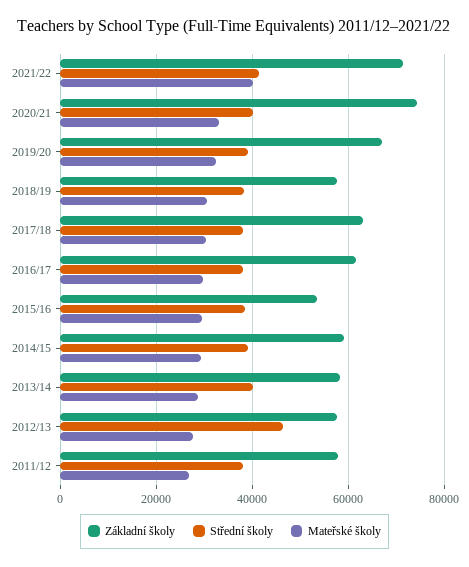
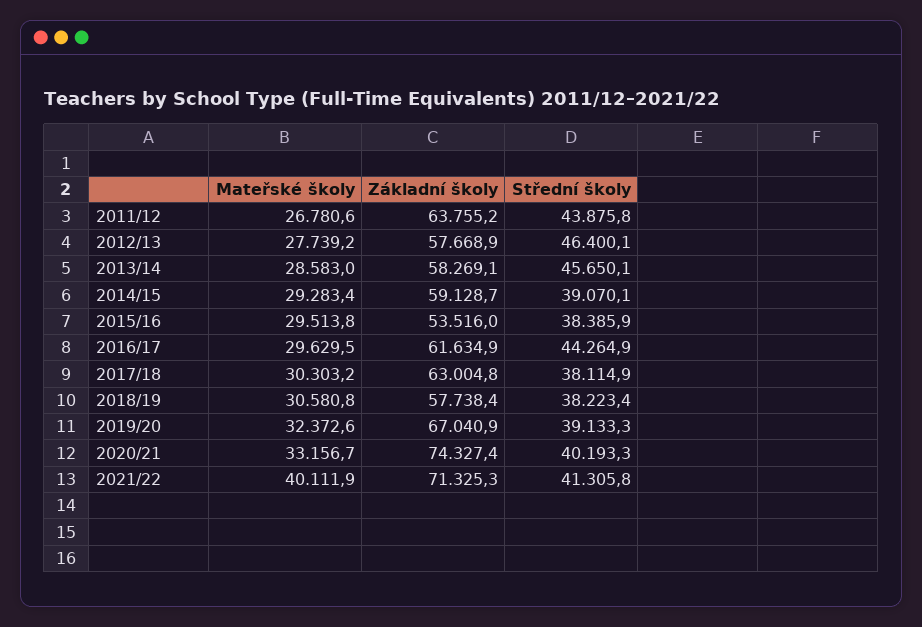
Střední školy, 2016/17: 38000 -> 44264.9
Střední školy, 2013/14: 40000 -> 45650.1
Základní školy, 2011/12: 58000 -> 63755.2
Střední školy, 2011/12: 38000 -> 43875.8

